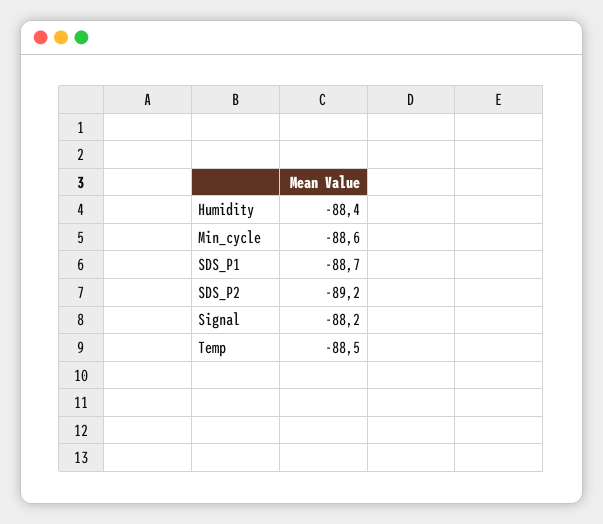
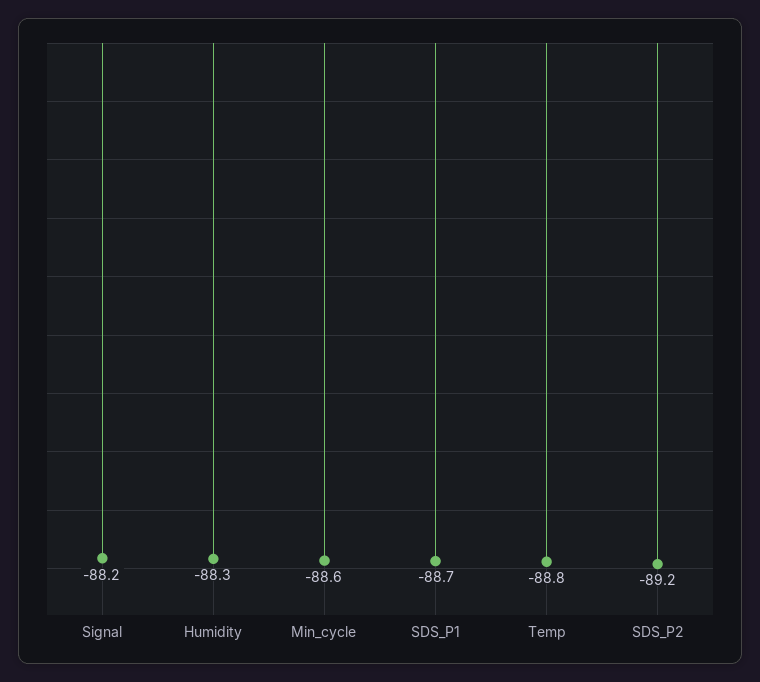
Humidity: -88.4 -> -88.3
Temp: -88.5 -> -88.8

